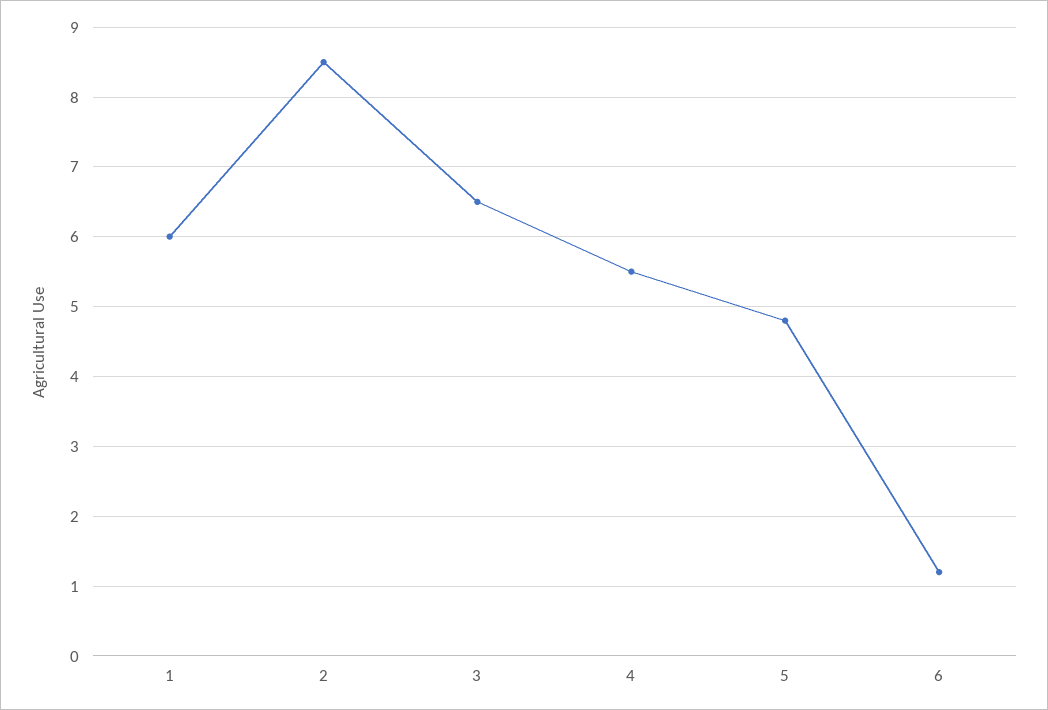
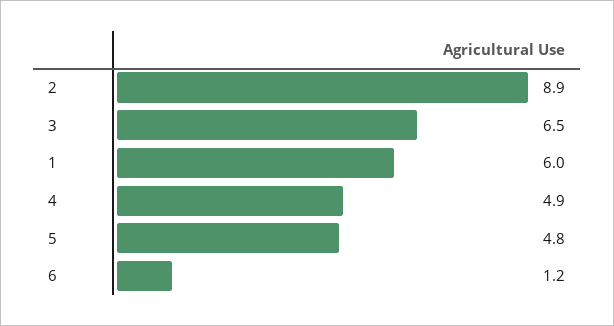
2: 8.5 -> 8.9
4: 5.5 -> 4.9

